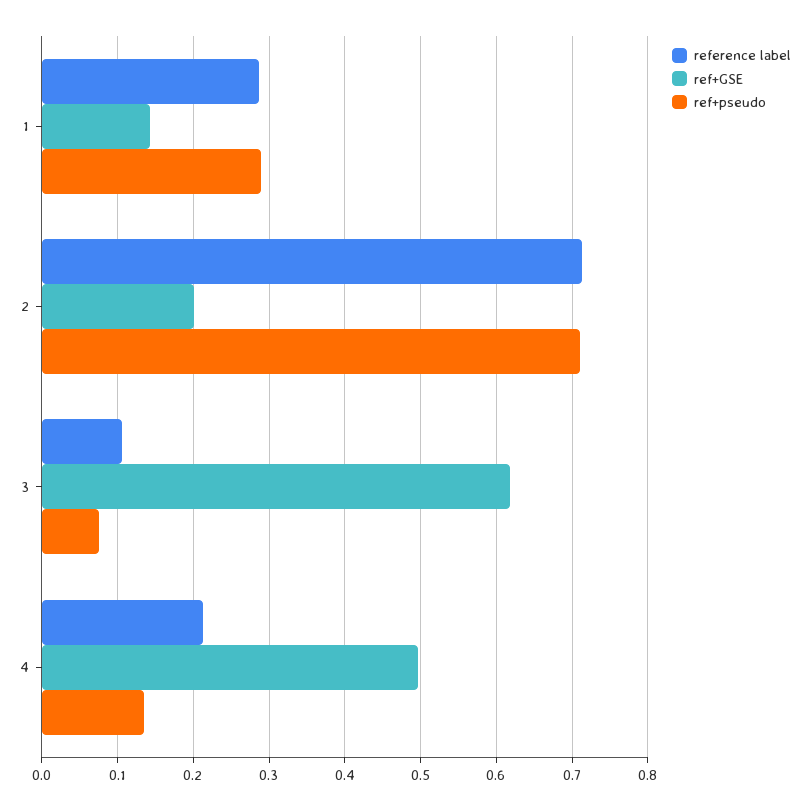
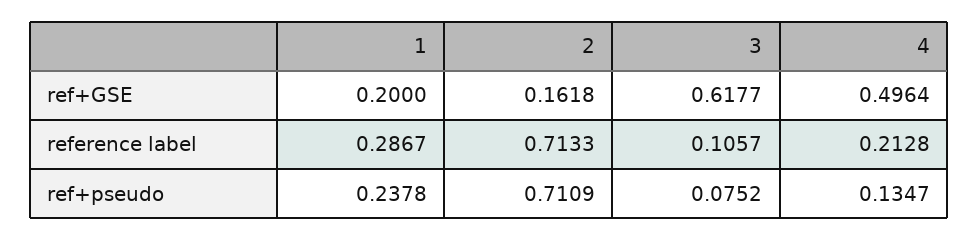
ref+GSE, 1: 0.14 -> 0.2
ref+pseudo, 1: 0.29 -> 0.2378
ref+GSE, 2: 0.2 -> 0.1618

